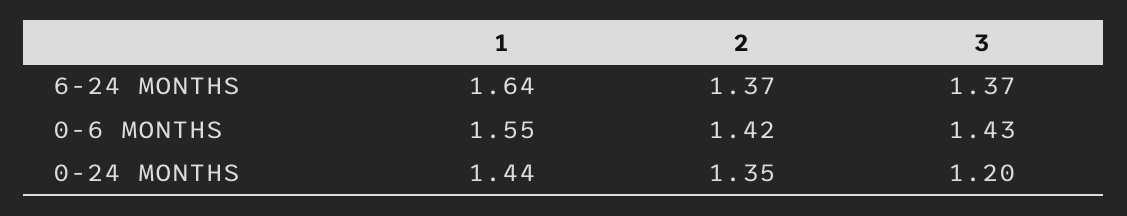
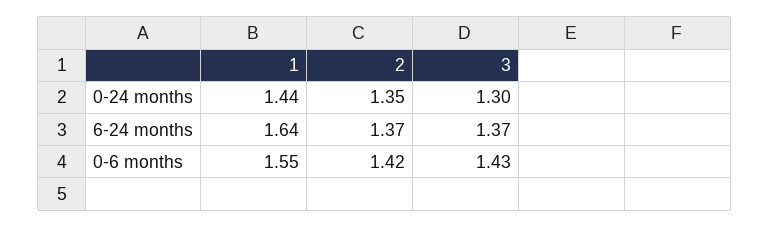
3, 0-24 MONTHS: 1.2 -> 1.3

